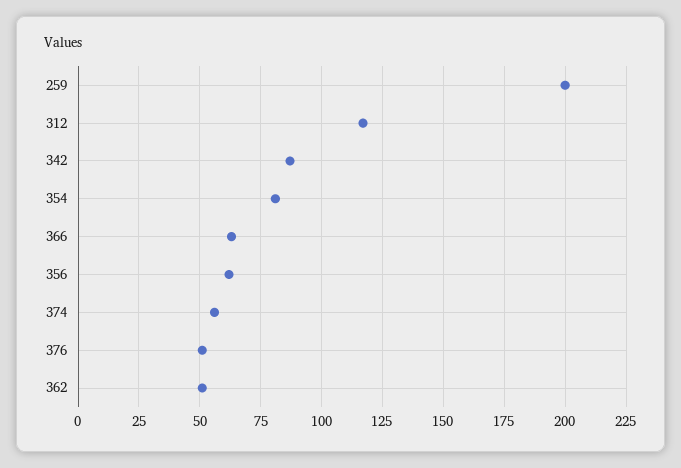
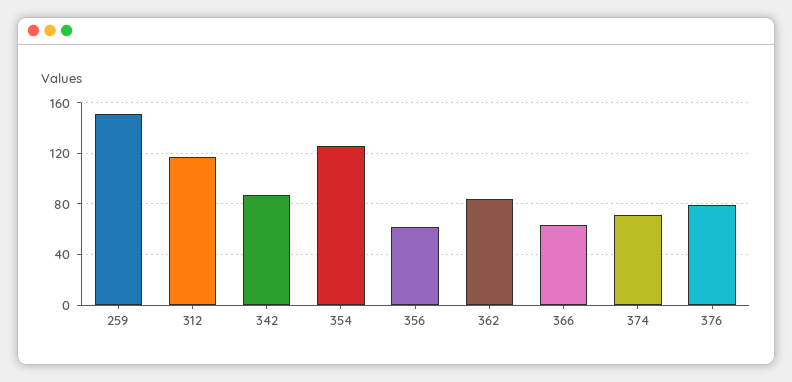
259: 200 -> 150
354: 80 -> 125
374: 55 -> 70
376: 50 -> 80
362: 50 -> 85

